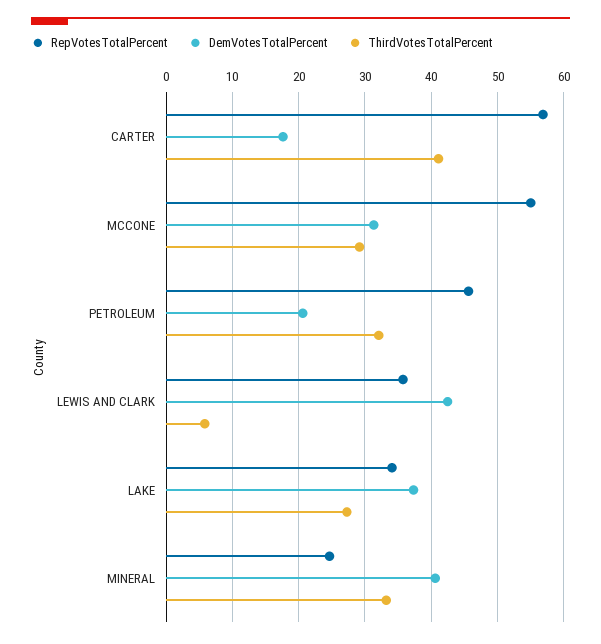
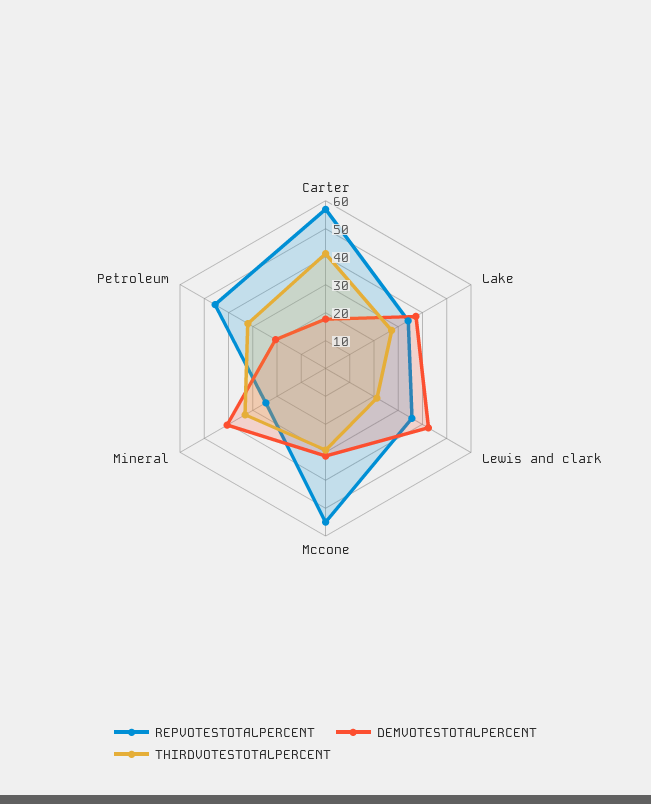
ThirdVotesTotalPercent, LEWIS AND CLARK: 6 -> 20

